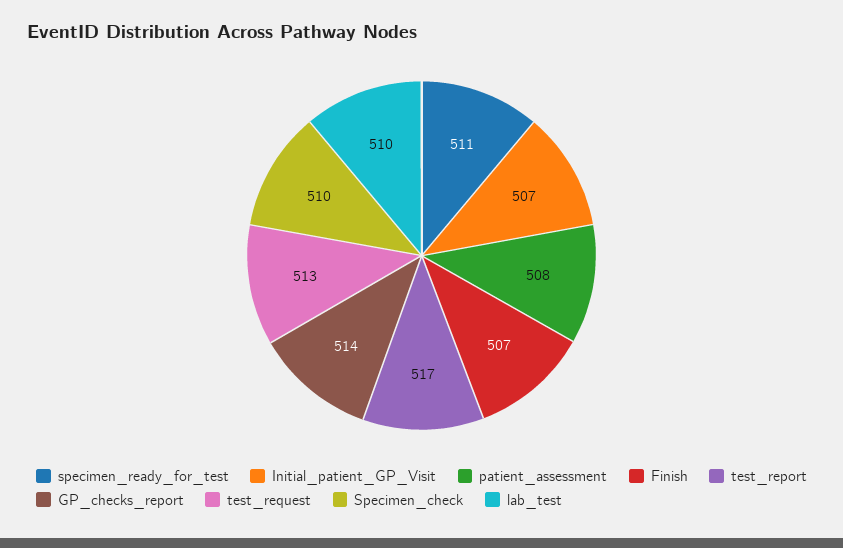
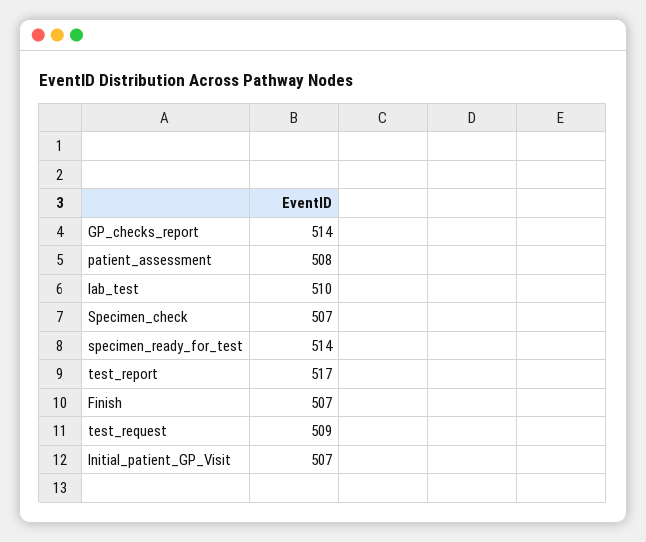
specimen_ready_for_test: 511 -> 514
test_request: 513 -> 509
Specimen_check: 510 -> 507

